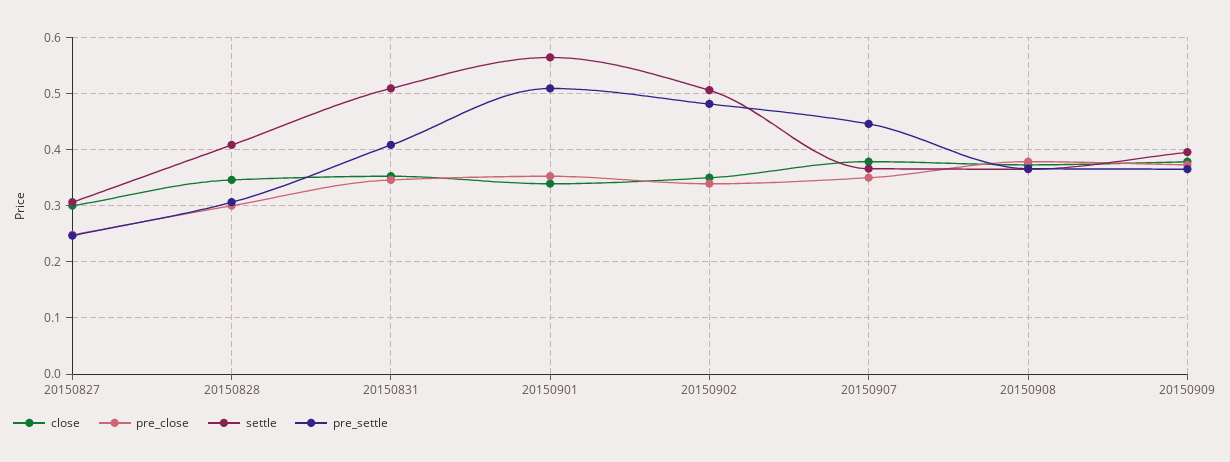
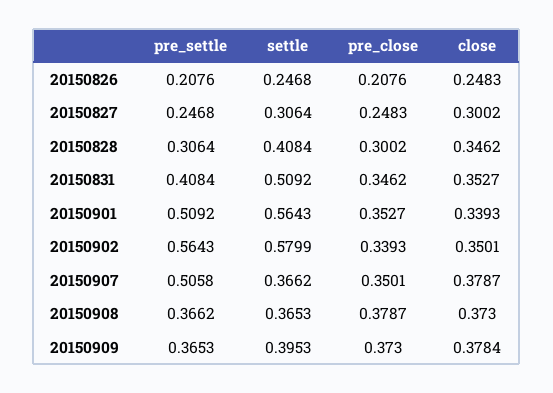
settle, 20150902: 0.5 -> 0.5799
pre_settle, 20150902: 0.48 -> 0.5643
pre_settle, 20150907: 0.44 -> 0.5058
pre_settle, 20150826: none -> 0.2076
settle, 20150826: none -> 0.2468
pre_close, 20150826: none -> 0.2076
close, 20150826: none -> 0.2483

